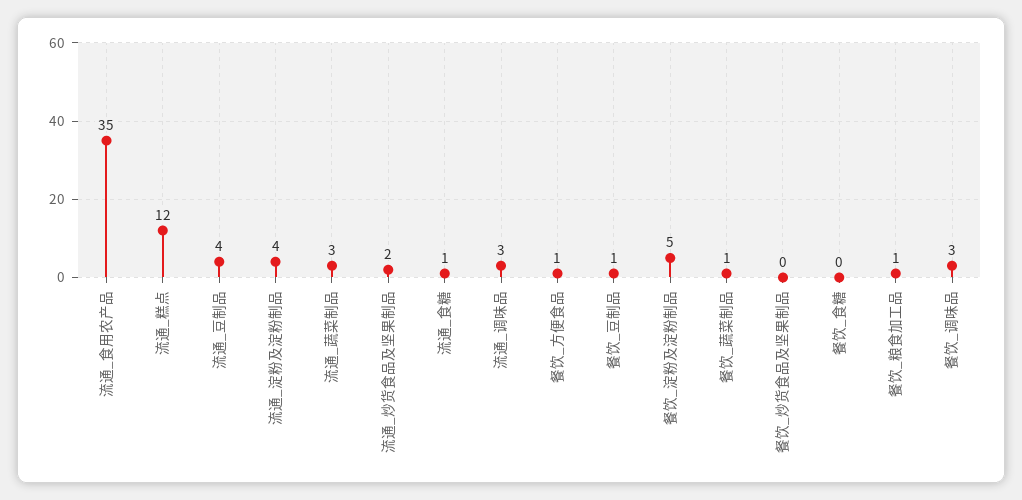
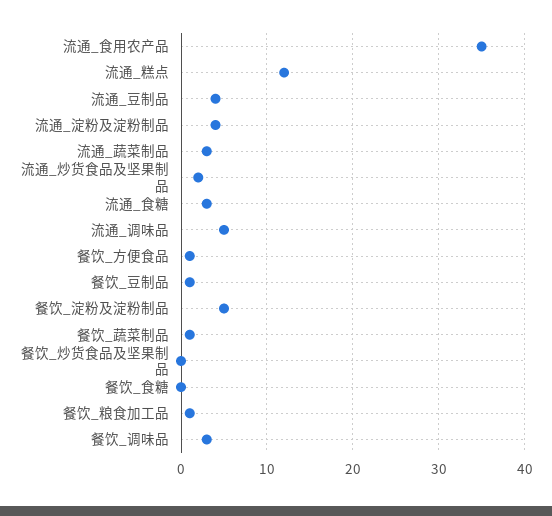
流通_食糖: 1 -> 3
流通_调味品: 3 -> 5

